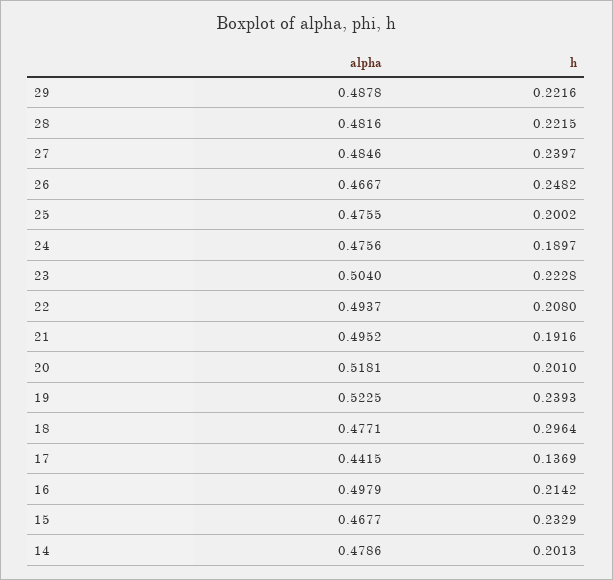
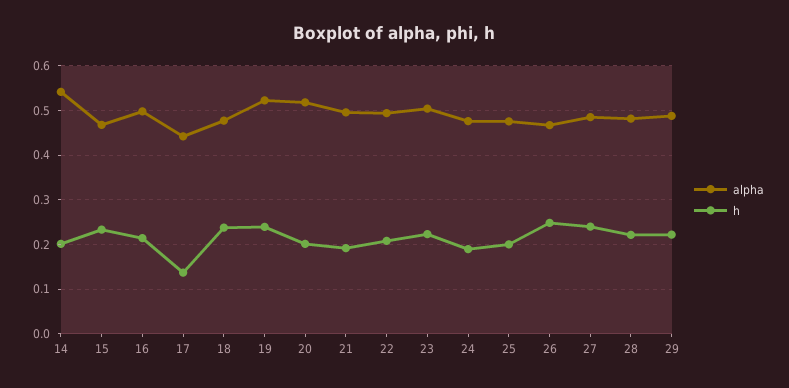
h, 18: 0.2964 -> 0.24
alpha, 14: 0.4786 -> 0.54

